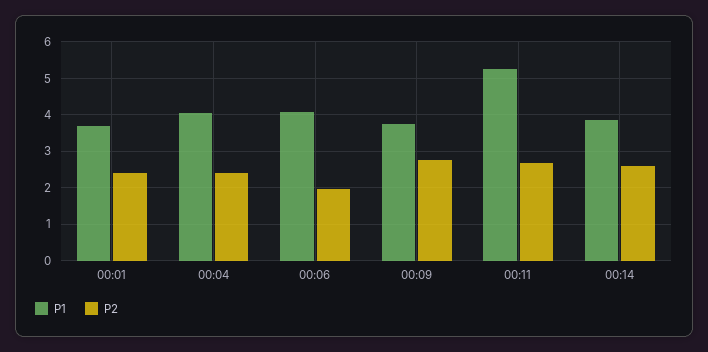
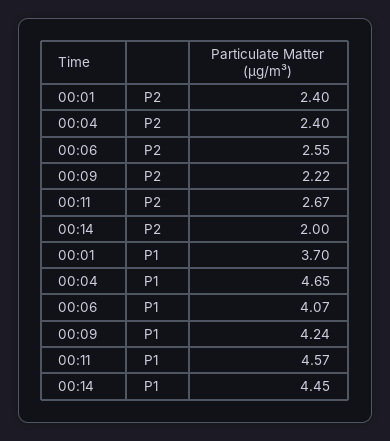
P1, 00:04: 4 -> 4.65
P2, 00:06: 2 -> 2.55
P1, 00:09: 3.8 -> 4.24
P2, 00:09: 2.8 -> 2.22
P1, 00:11: 5.2 -> 4.57
P1, 00:14: 3.8 -> 4.45
P2, 00:14: 2.6 -> 2

